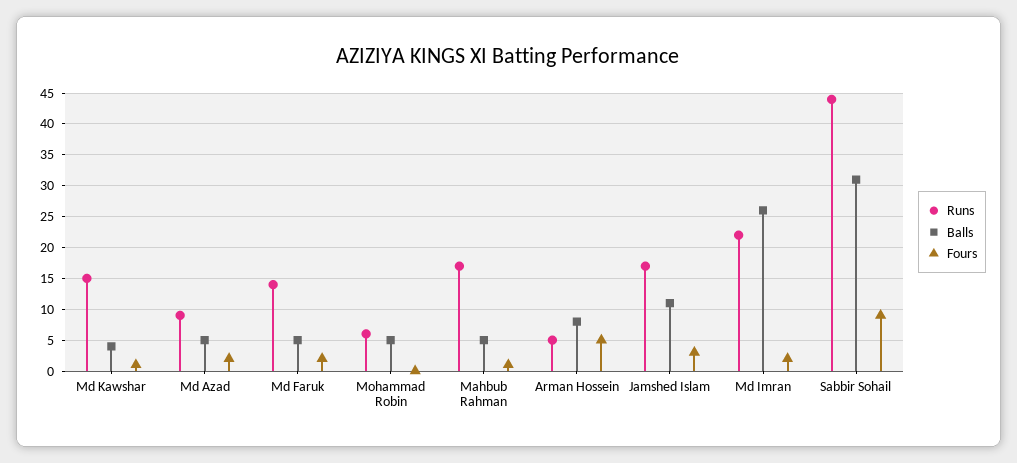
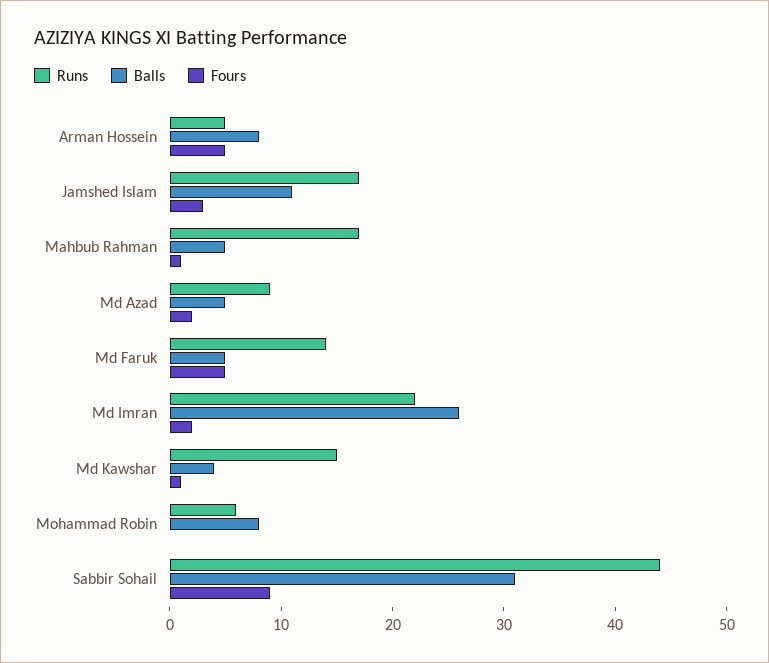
Fours, Md Faruk: 2 -> 5
Balls, Mohammad Robin: 5 -> 8

